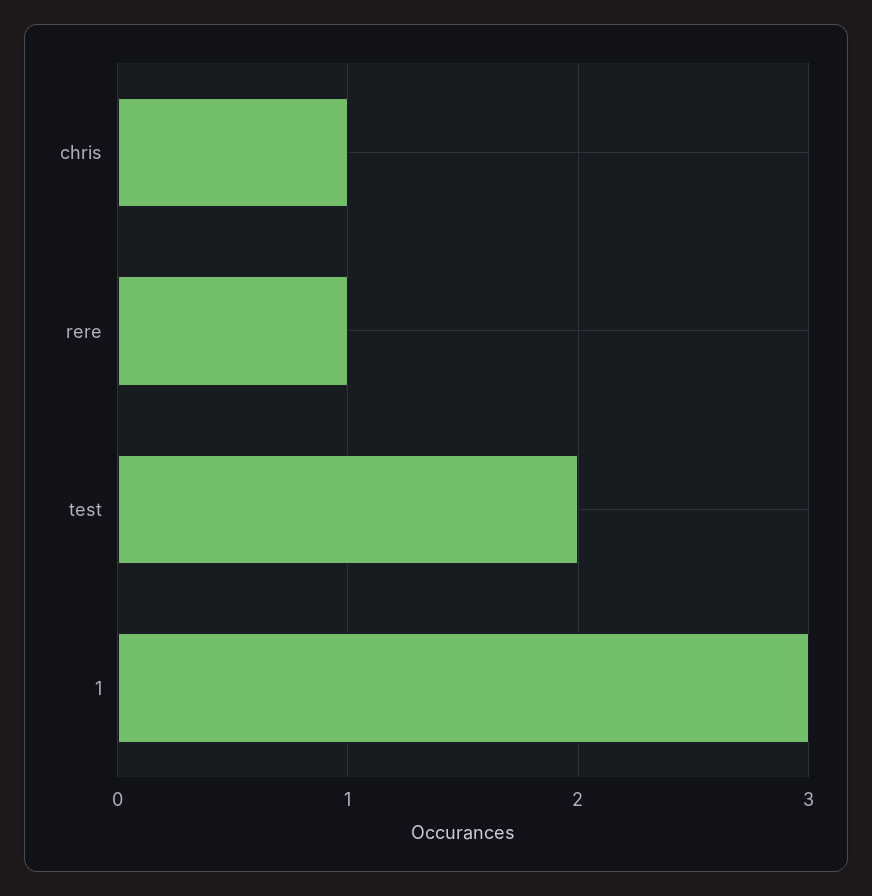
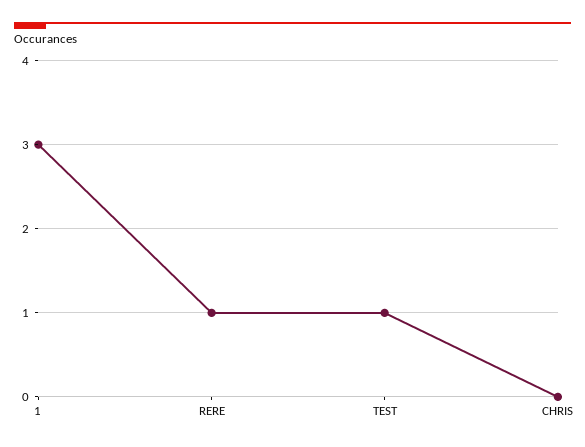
chris: 1 -> 0
test: 2 -> 1

